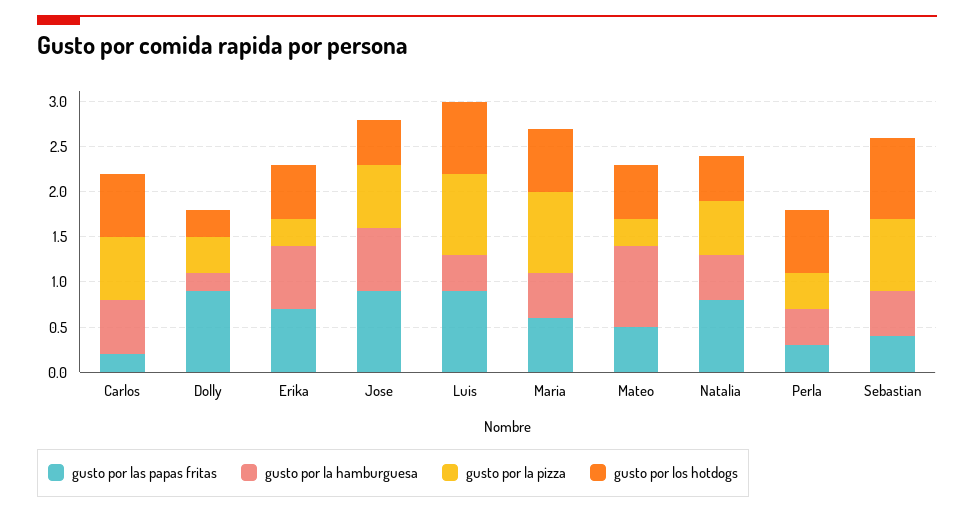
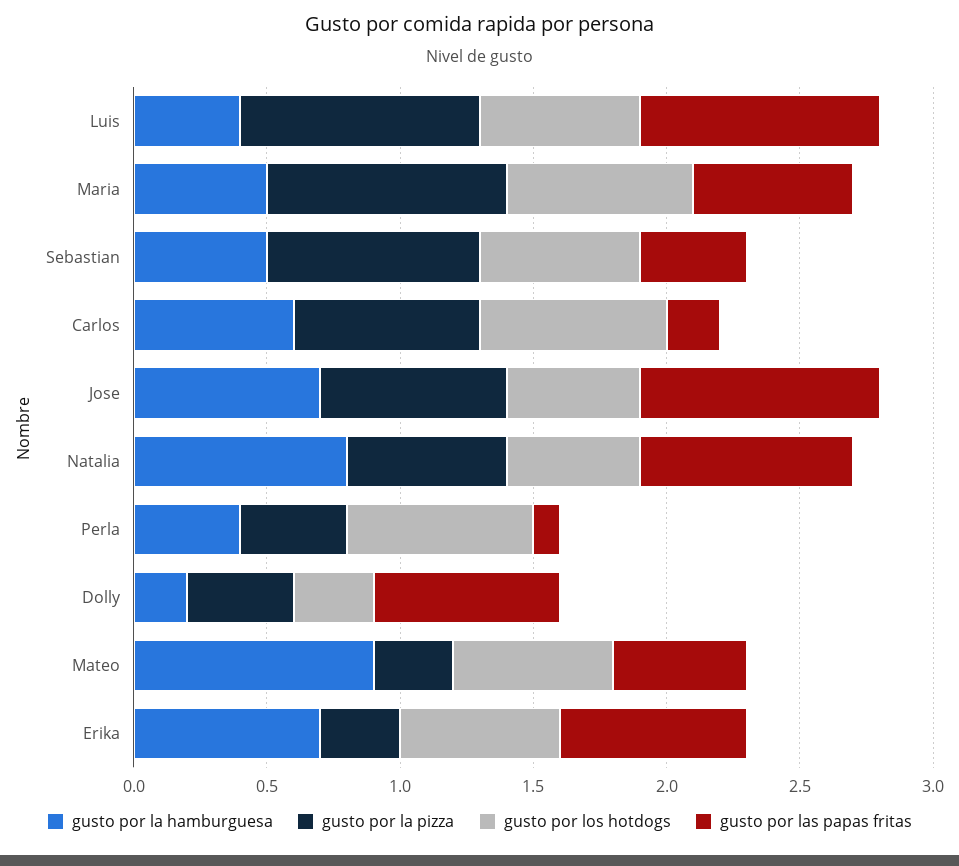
gusto por las papas fritas, Dolly: 0.9 -> 0.7
gusto por los hotdogs, Luis: 0.8 -> 0.6
gusto por la hamburguesa, Natalia: 0.5 -> 0.8
gusto por las papas fritas, Perla: 0.3 -> 0.1
gusto por los hotdogs, Sebastian: 0.9 -> 0.6

